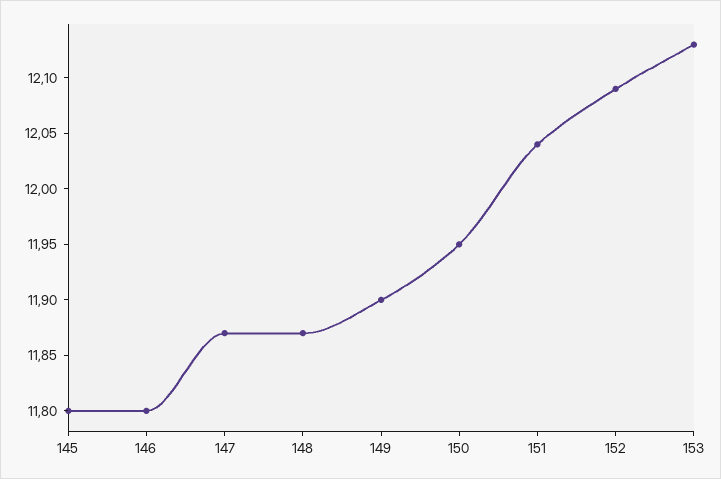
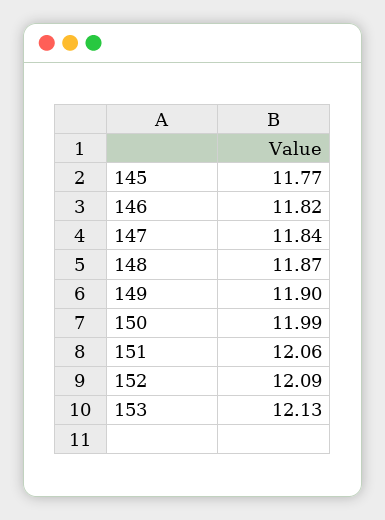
145: 11.8 -> 11.77
146: 11.8 -> 11.82
147: 11.87 -> 11.84
150: 11.95 -> 11.99
151: 12.04 -> 12.06

